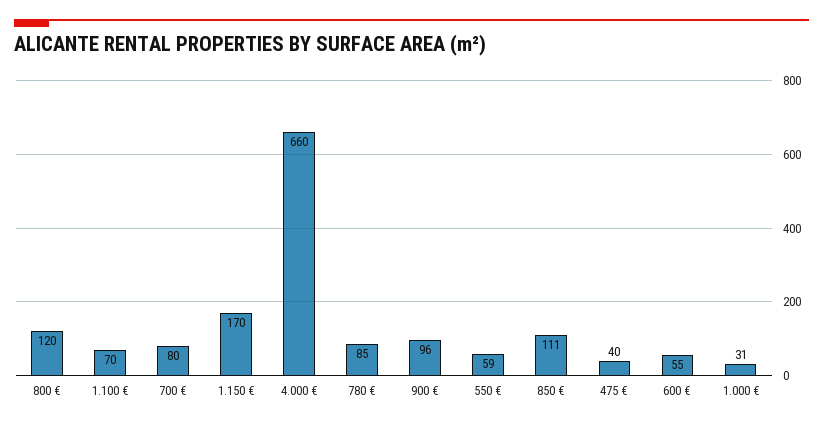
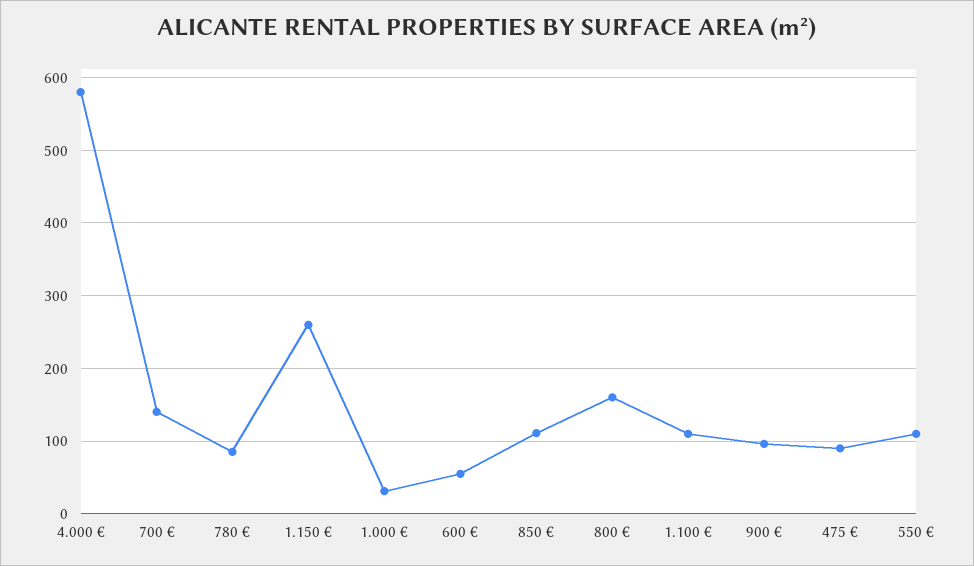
800 €: 120 -> 160
1.100 €: 70 -> 110
700 €: 80 -> 140
1.150 €: 170 -> 260
4.000 €: 660 -> 580
550 €: 59 -> 110
475 €: 40 -> 90

